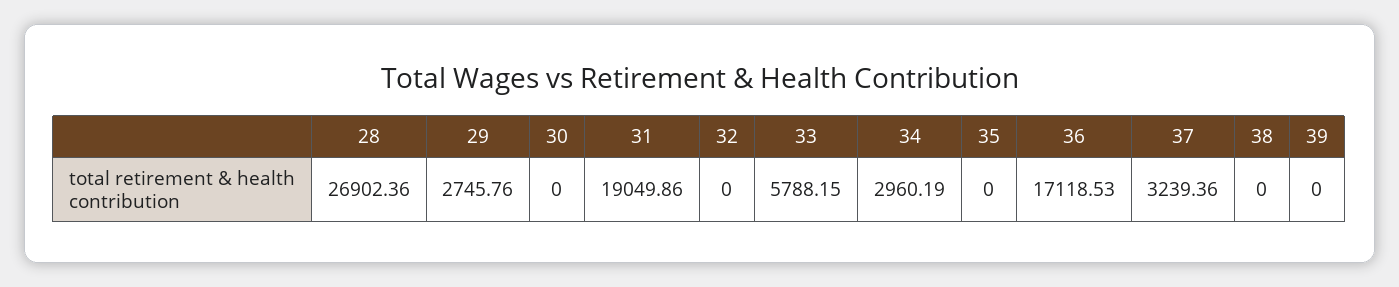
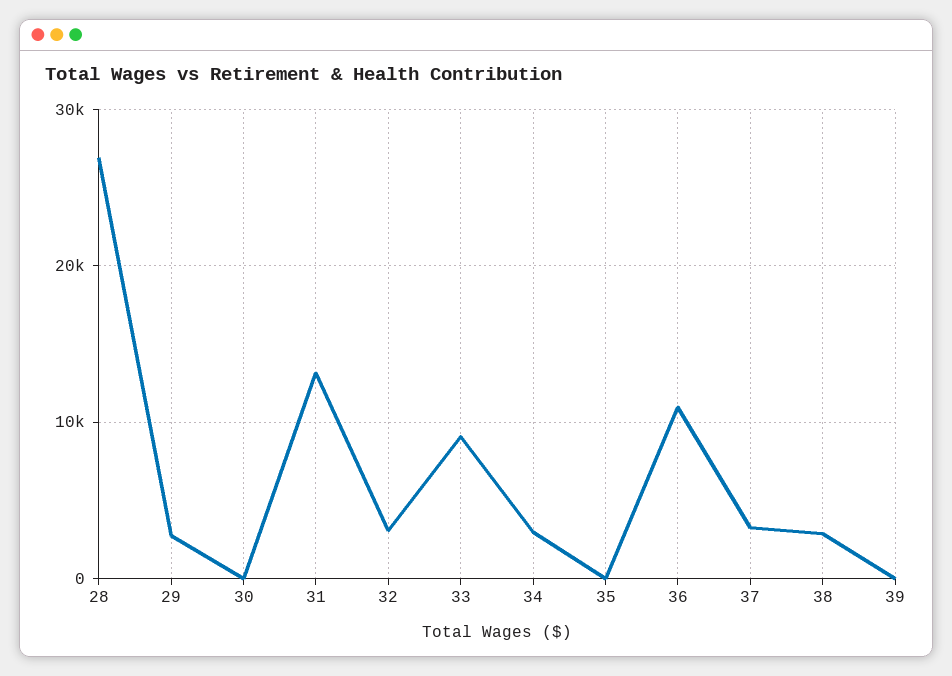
31: 19049.86 -> 13000
32: 0 -> 3000
33: 5788.15 -> 9000
36: 17118.53 -> 11000
38: 0 -> 3000

